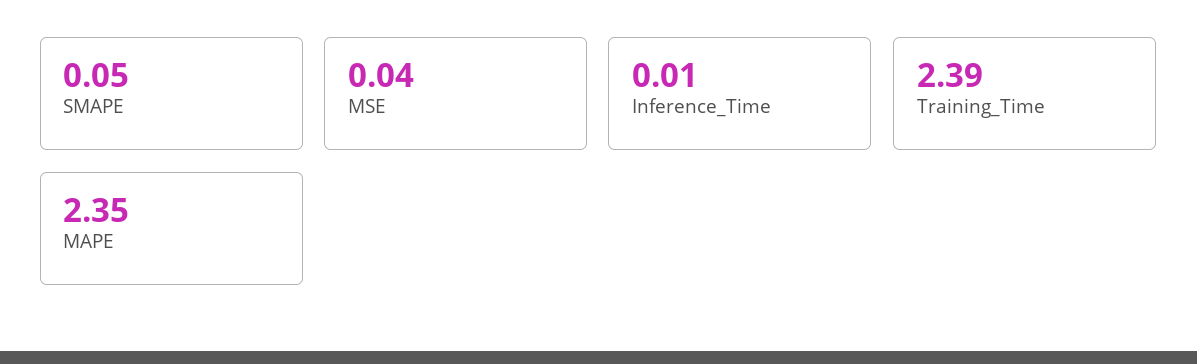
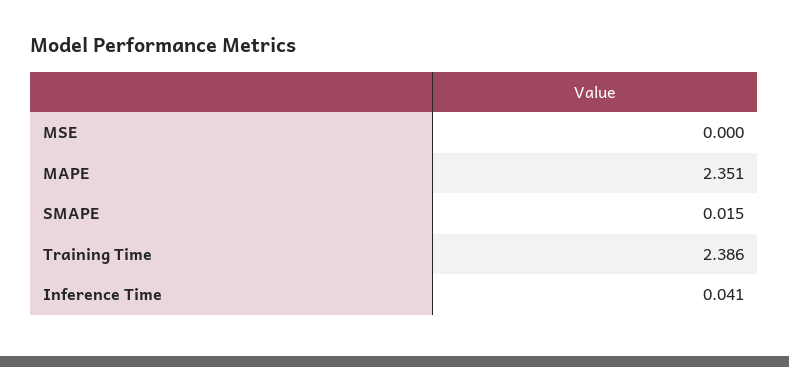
SMAPE: 0.05 -> 0.015
MSE: 0.04 -> 0
Inference_Time: 0.01 -> 0.041

